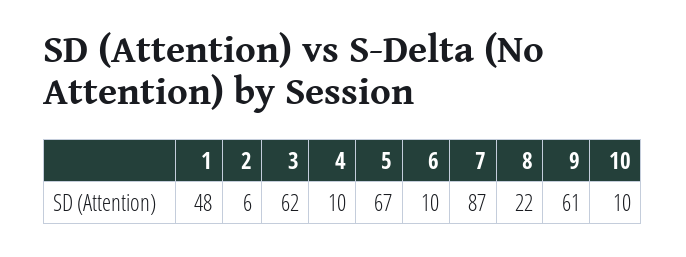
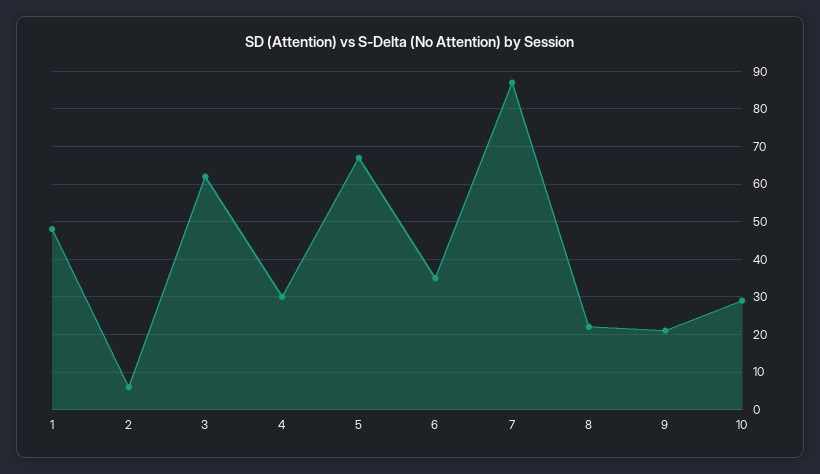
4: 10 -> 30
6: 10 -> 35
9: 61 -> 20
10: 10 -> 30

